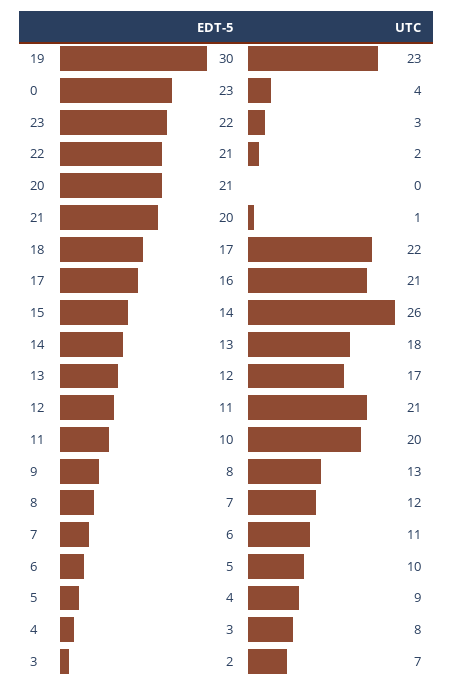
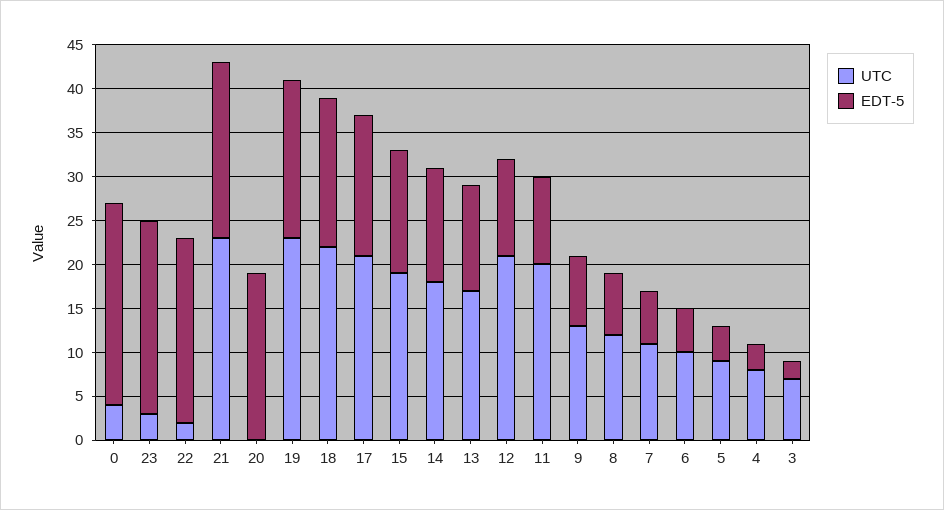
EDT-5, 19: 30 -> 18
EDT-5, 20: 21 -> 19
UTC, 21: 1 -> 23
UTC, 15: 26 -> 19

